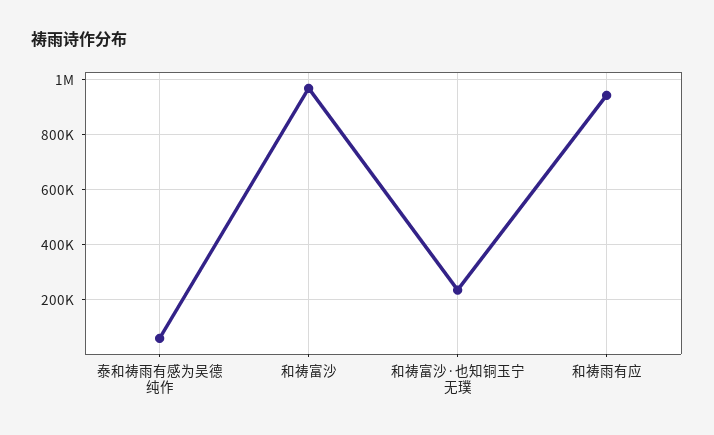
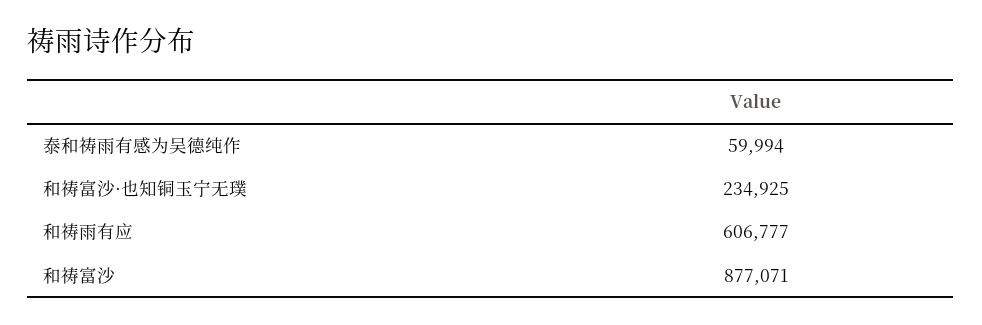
和祷富沙: 975000 -> 877071
和祷雨有应: 950000 -> 606777

